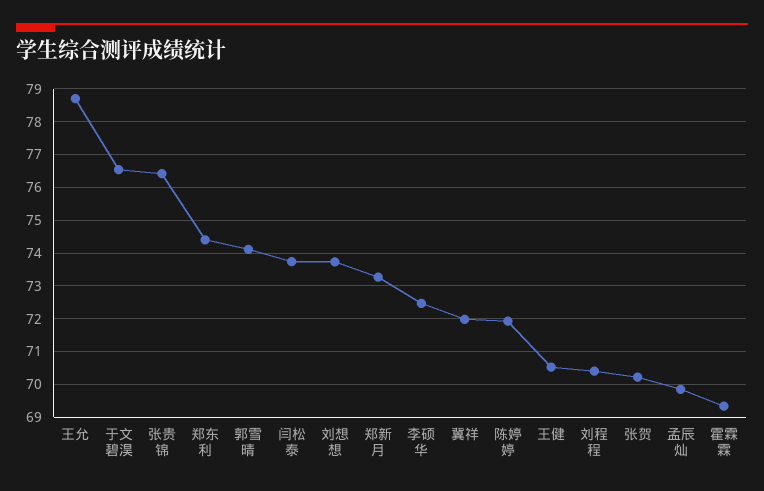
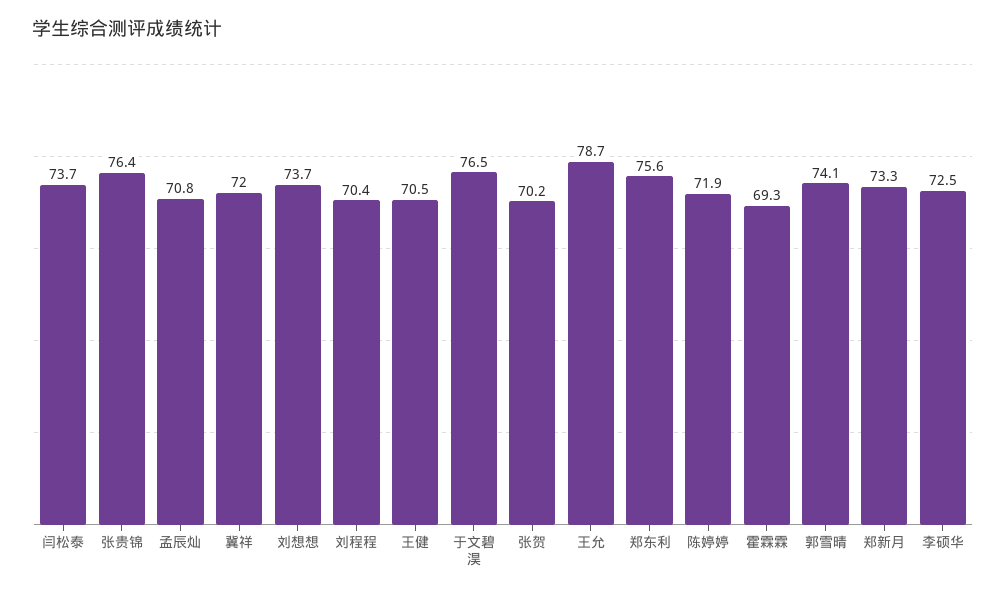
郑东利: 74.4 -> 75.6
孟辰灿: 69.8 -> 70.8

